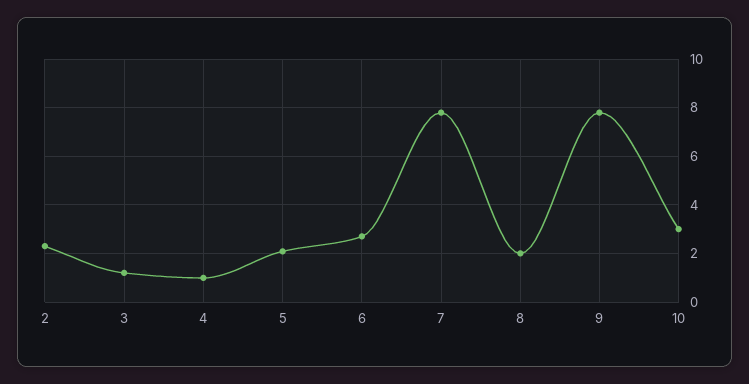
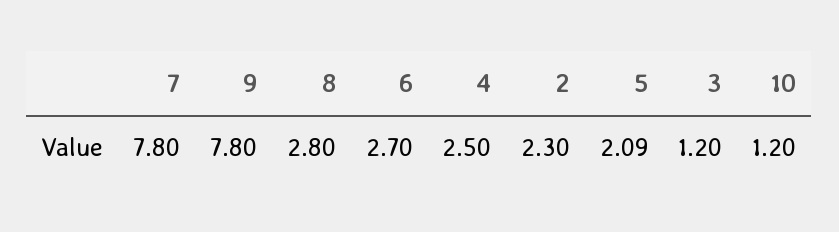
4: 1 -> 2.5
8: 2 -> 2.8
10: 3 -> 1.2

